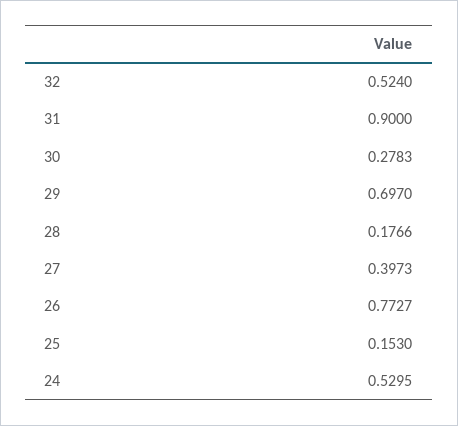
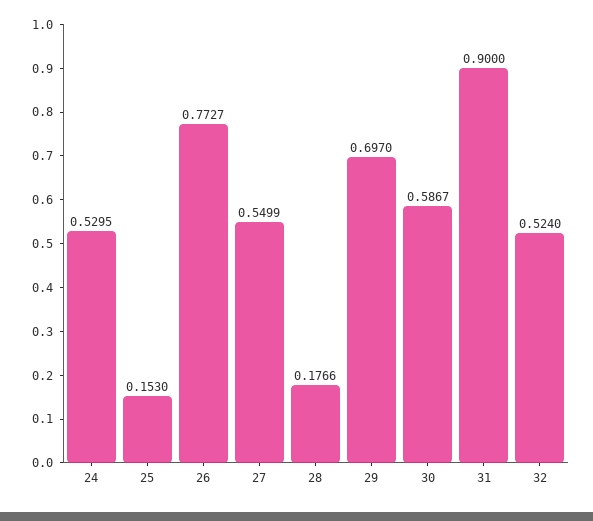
30: 0.2783 -> 0.5867
27: 0.3973 -> 0.5499

